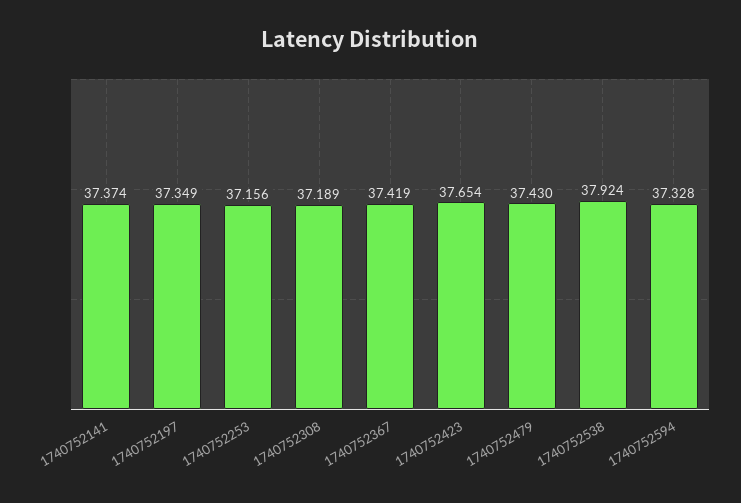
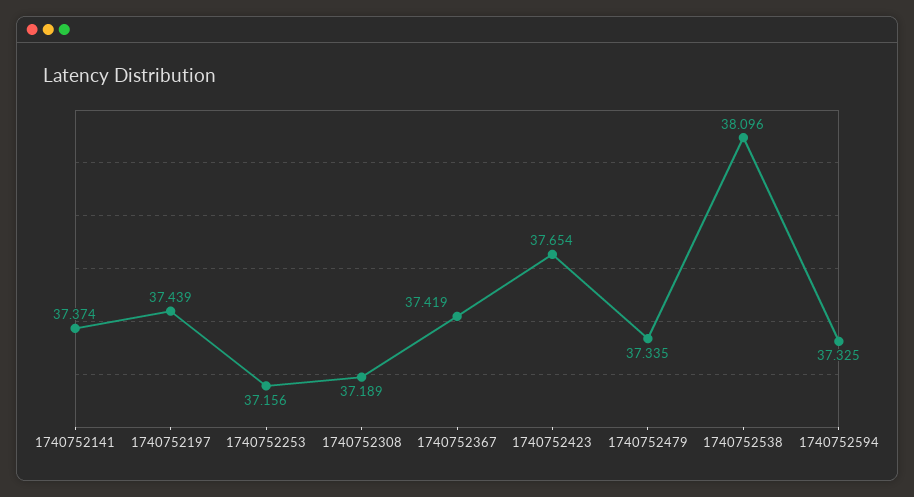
1740752197: 37.349 -> 37.439
1740752479: 37.43 -> 37.335
1740752538: 37.924 -> 38.096
1740752594: 37.328 -> 37.325

